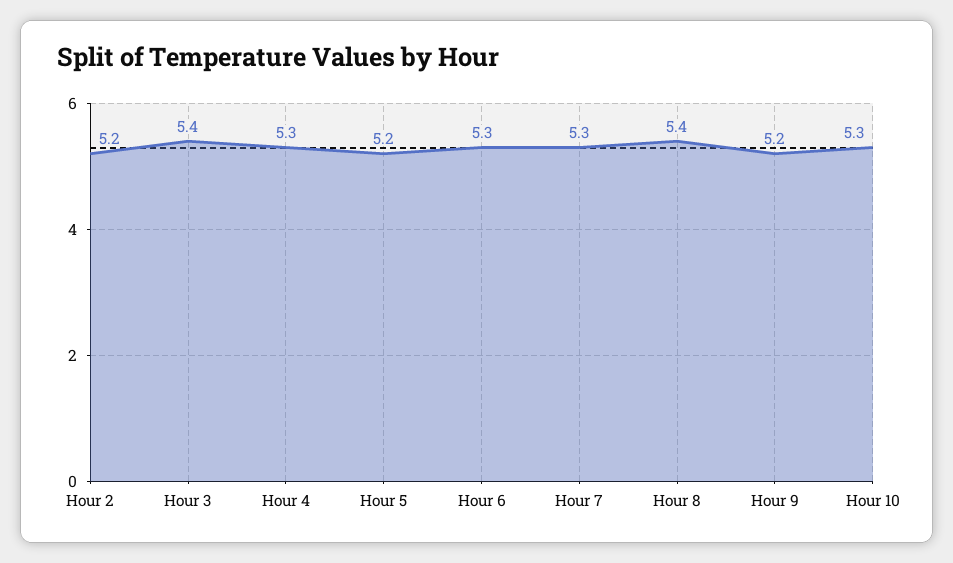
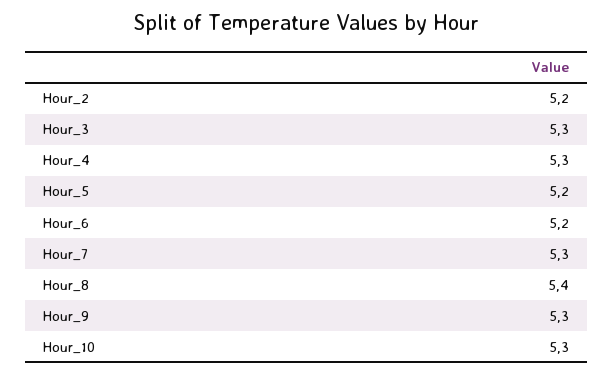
Hour 3: 5.4 -> 5.3
Hour 6: 5.3 -> 5.2
Hour 9: 5.2 -> 5.3

